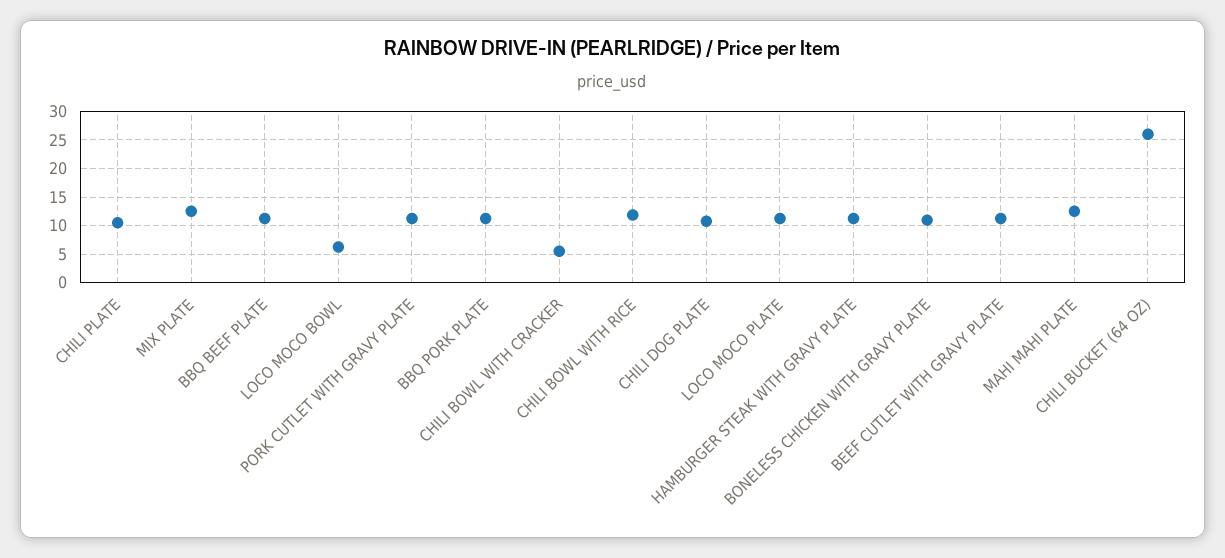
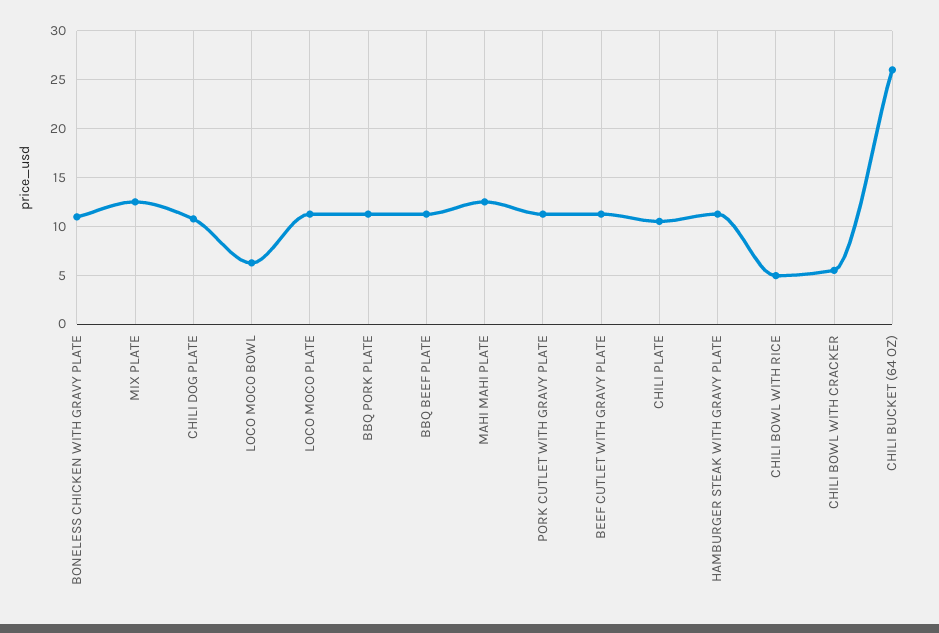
CHILI BOWL WITH RICE: 12.5 -> 5

